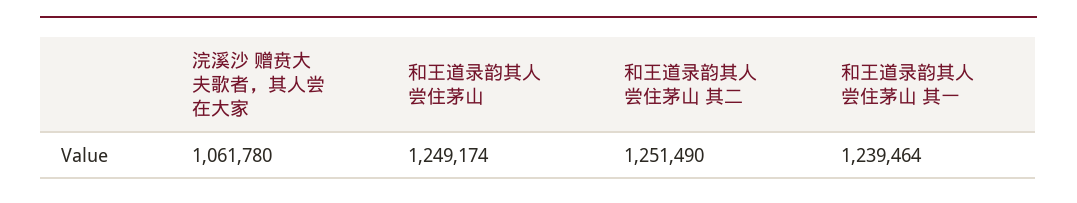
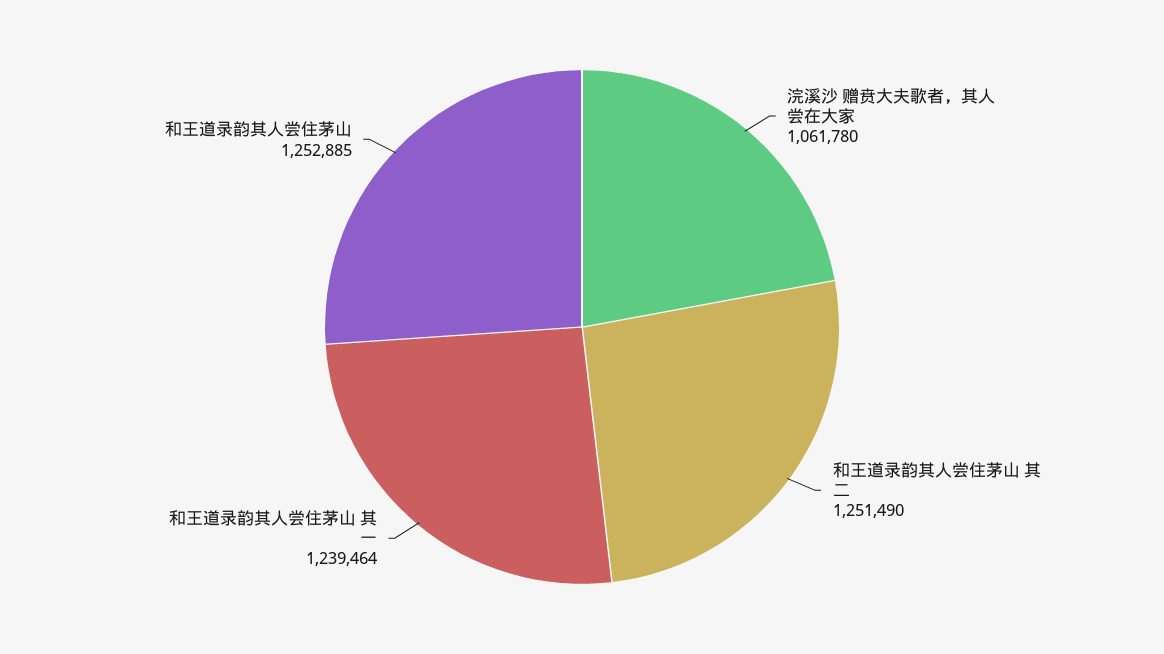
和王道录韵其人尝住茅山: 1249174 -> 1252885

